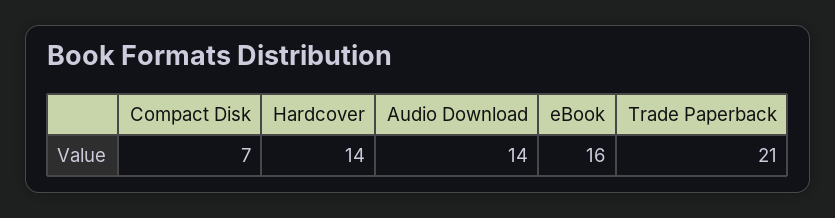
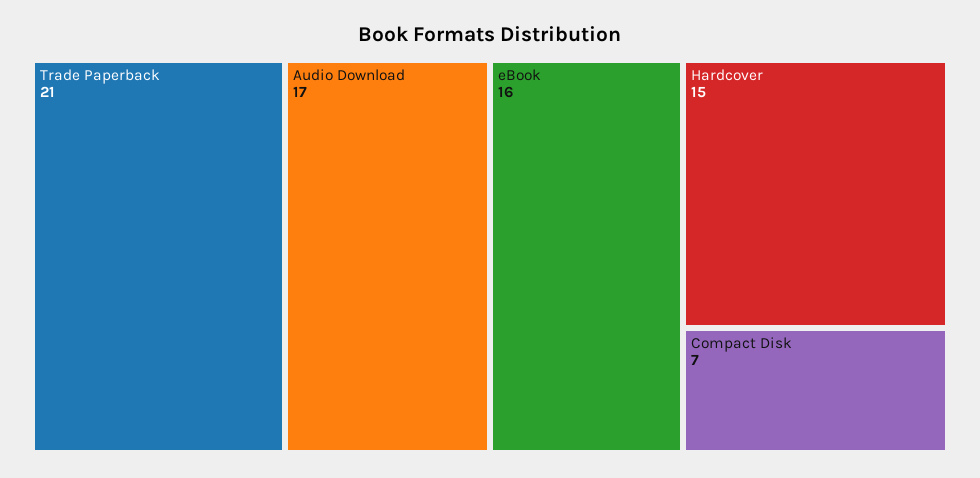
Hardcover: 14 -> 15
Audio Download: 14 -> 17

